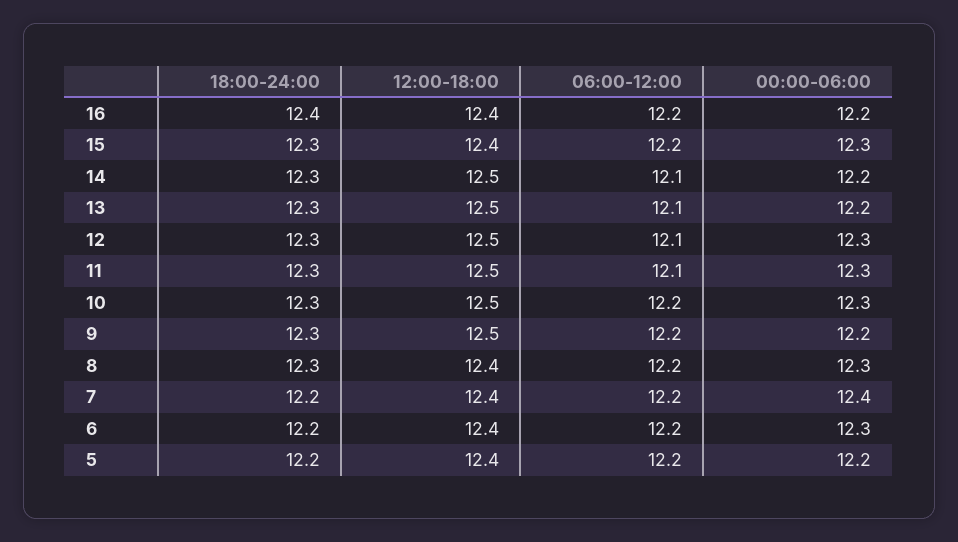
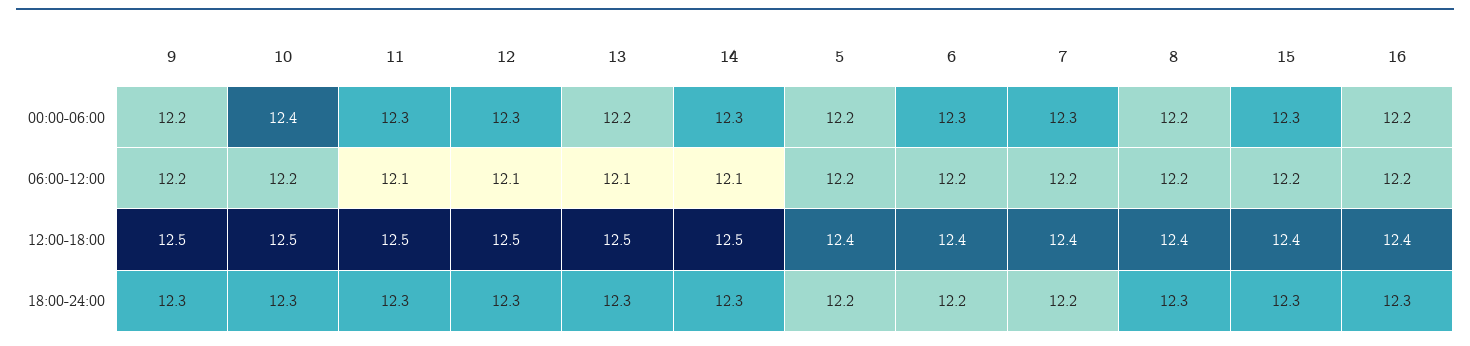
18:00-24:00, 16: 12.4 -> 12.3
00:00-06:00, 14: 12.2 -> 12.3
00:00-06:00, 10: 12.3 -> 12.4
00:00-06:00, 8: 12.3 -> 12.2
00:00-06:00, 7: 12.4 -> 12.3

